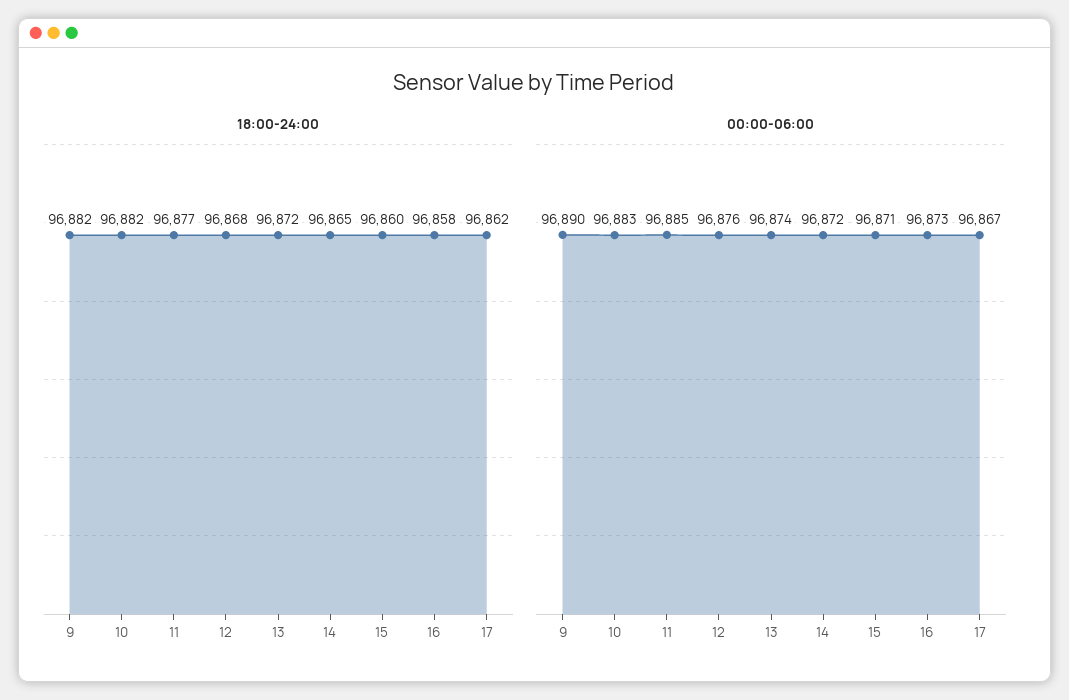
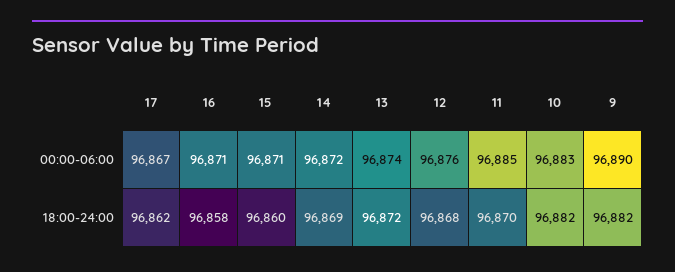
18:00-24:00, 11: 96877 -> 96870
18:00-24:00, 14: 96865 -> 96869
00:00-06:00, 16: 96873 -> 96871

